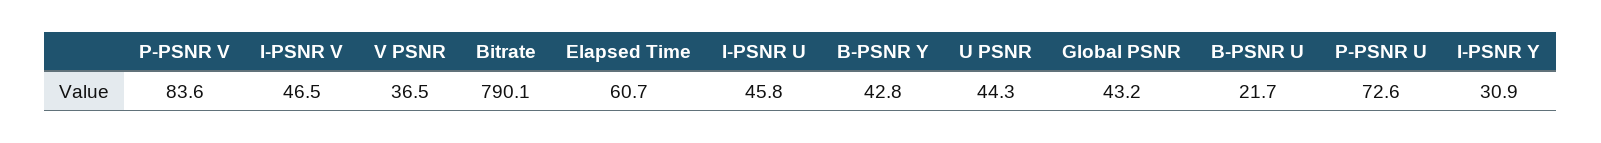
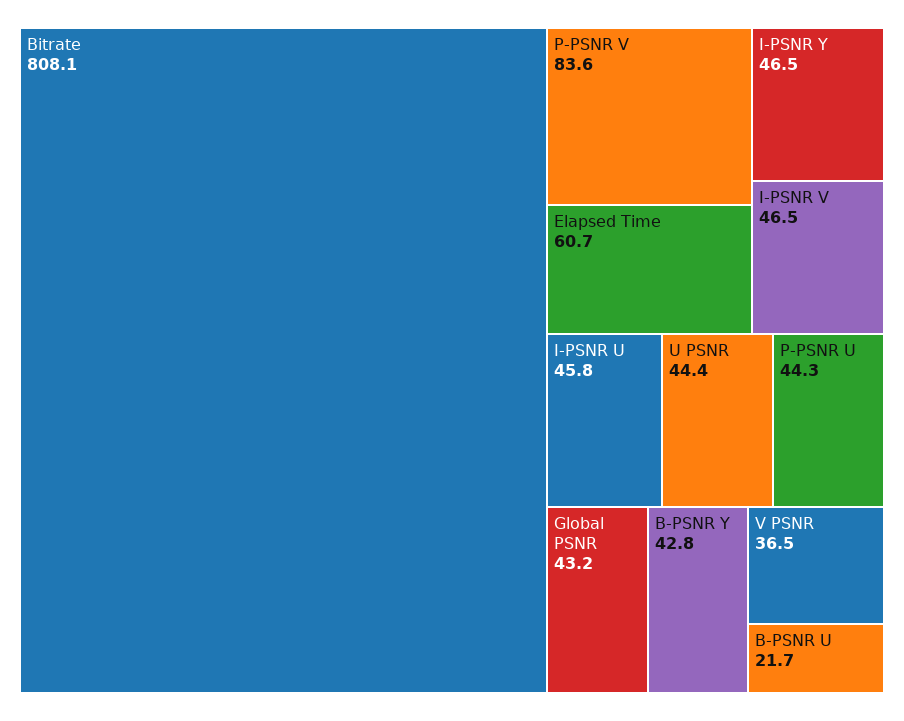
Bitrate: 790.1 -> 808.1
U PSNR: 44.3 -> 44.4
P-PSNR U: 72.6 -> 44.3
I-PSNR Y: 30.9 -> 46.5

